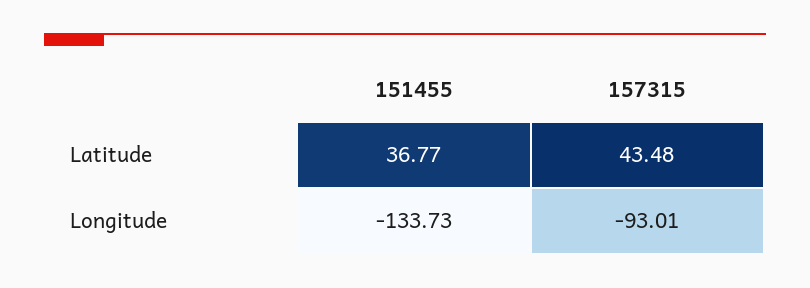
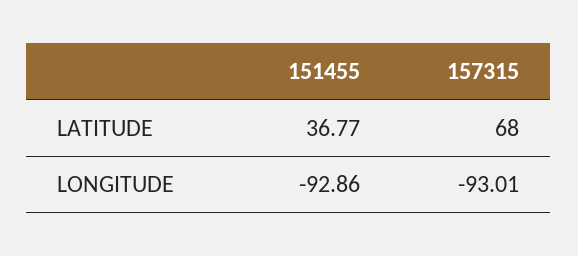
157315, Latitude: 43.48 -> 68
151455, Longitude: -133.73 -> -92.86

